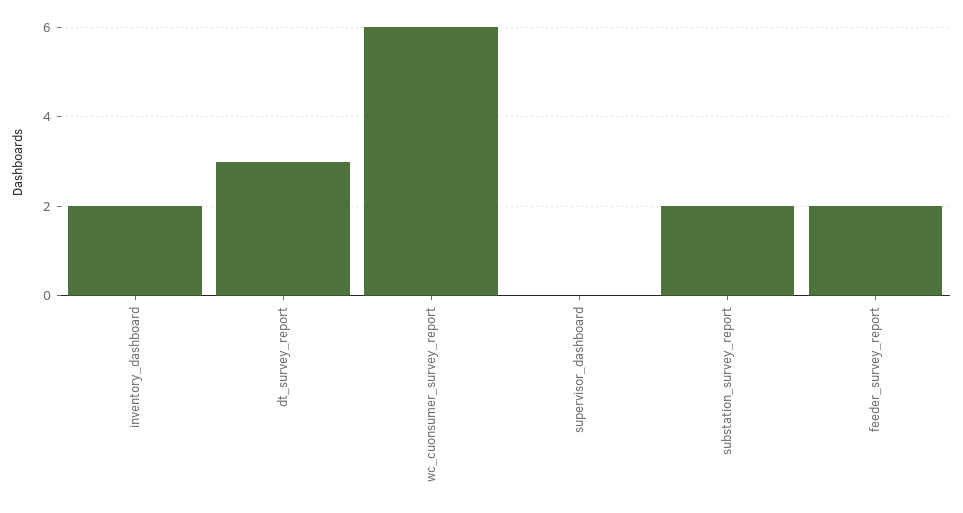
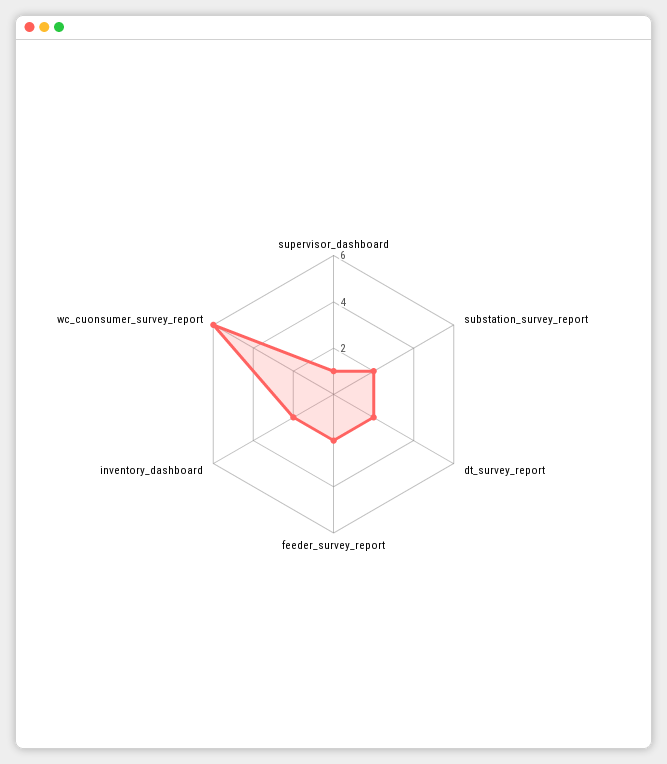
dt_survey_report: 3 -> 2
supervisor_dashboard: 0 -> 1

